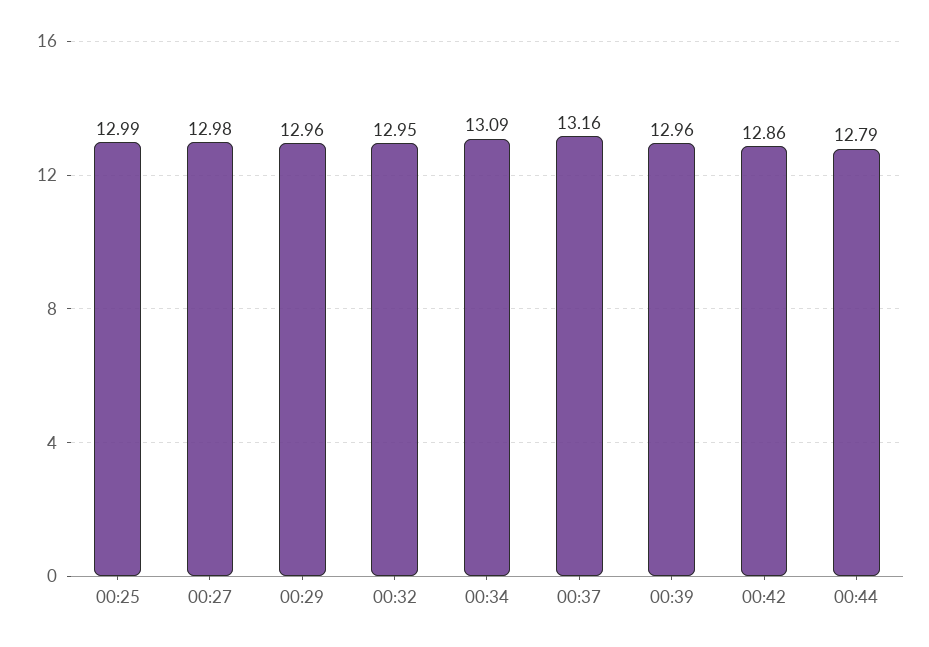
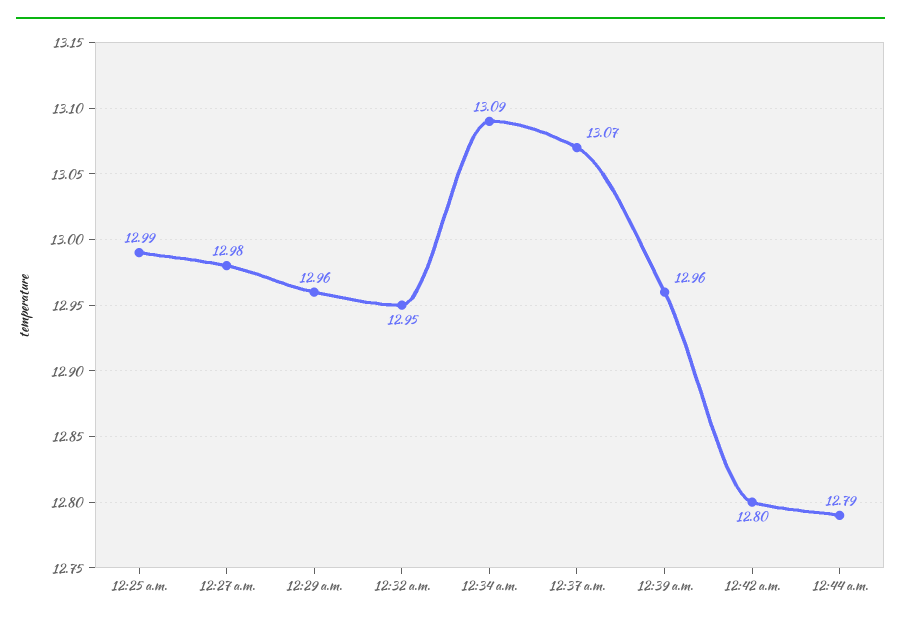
00:37: 13.16 -> 13.07
00:42: 12.86 -> 12.8

